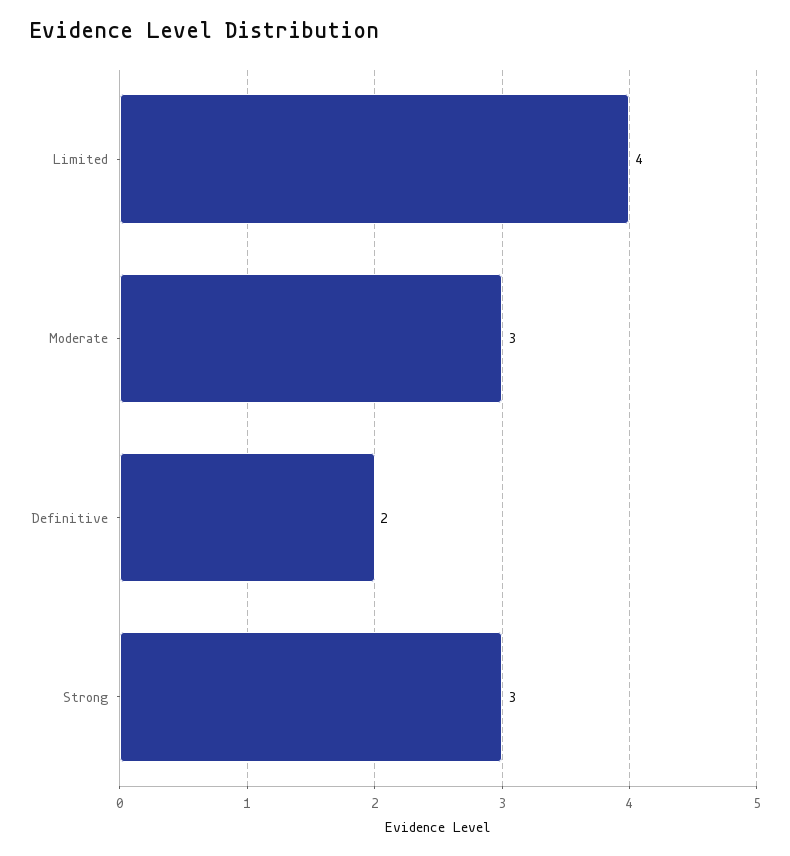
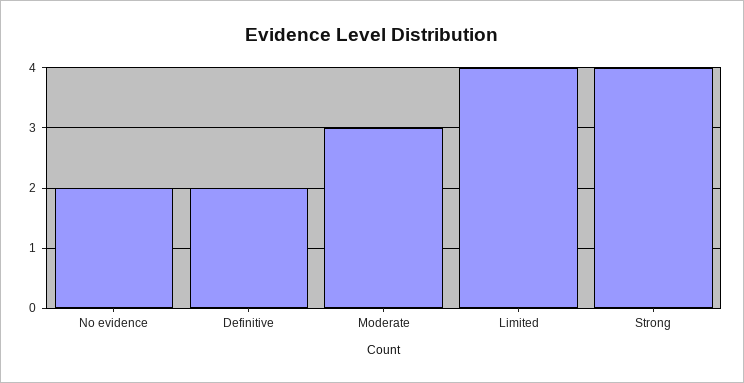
Strong: 3 -> 4
No evidence: none -> 2

